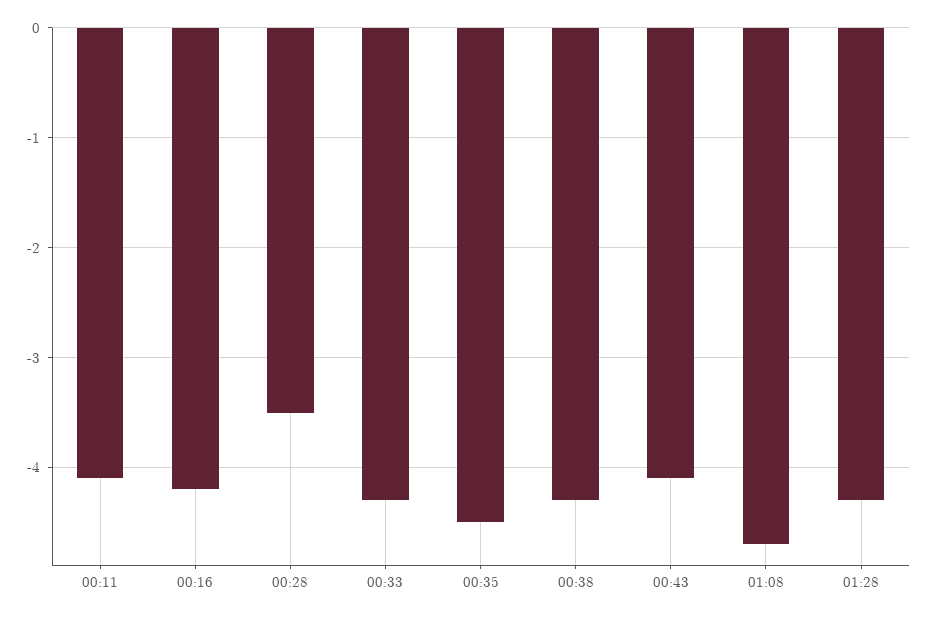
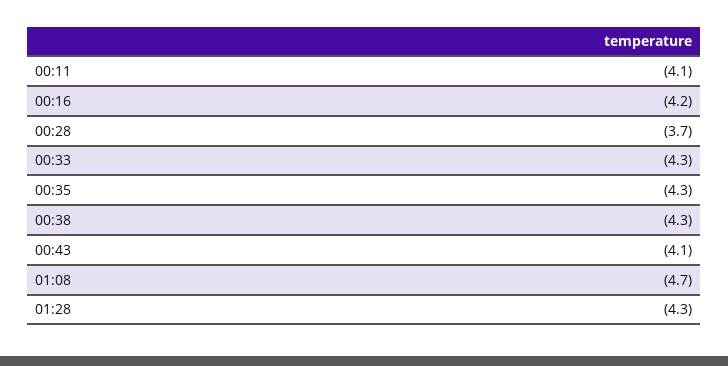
00:28: -3.5 -> -3.7
00:35: -4.5 -> -4.3

